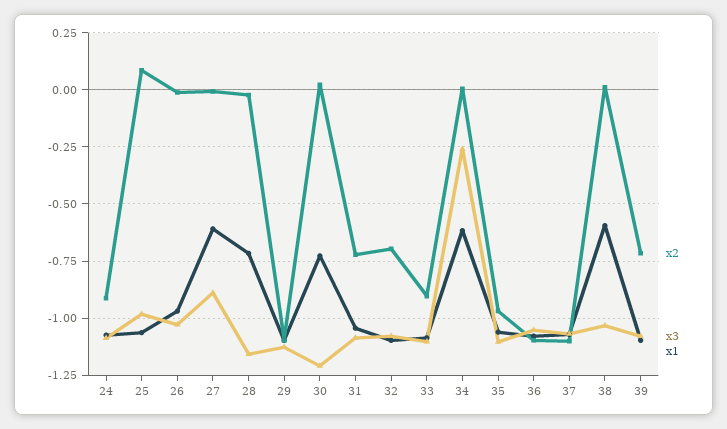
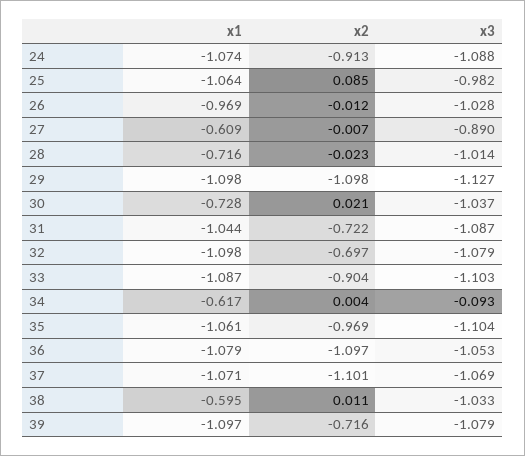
x3, 28: -1.15 -> -1.014
x3, 30: -1.2 -> -1.037
x3, 34: -0.25 -> -0.093

